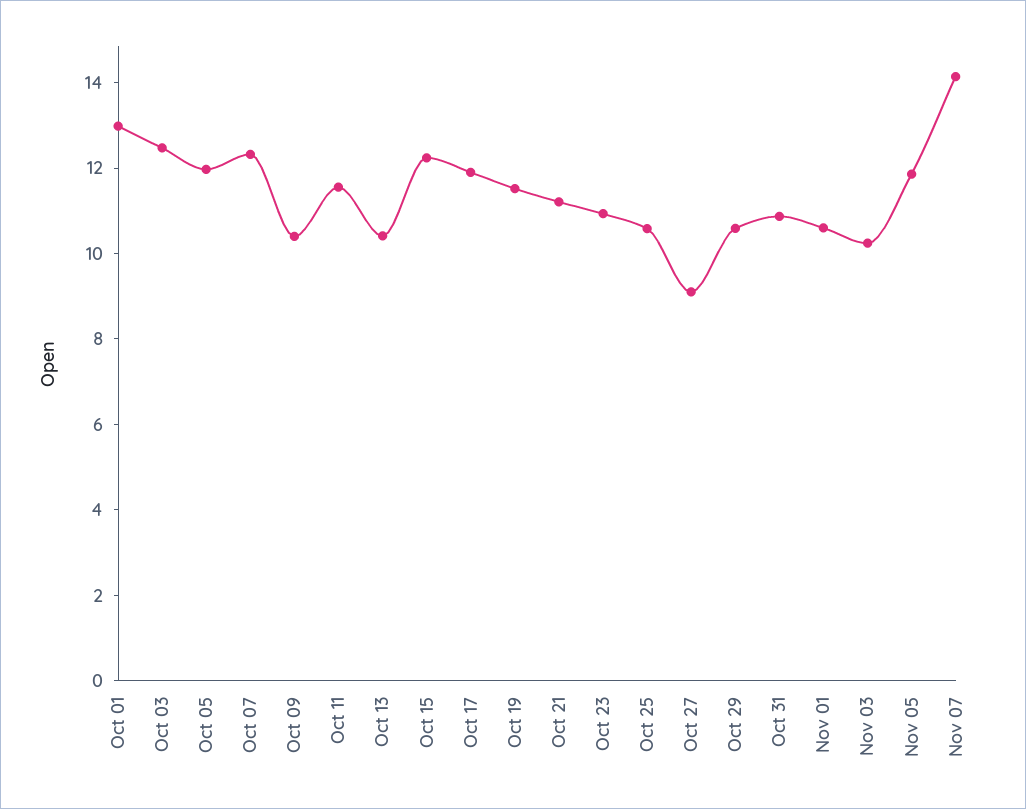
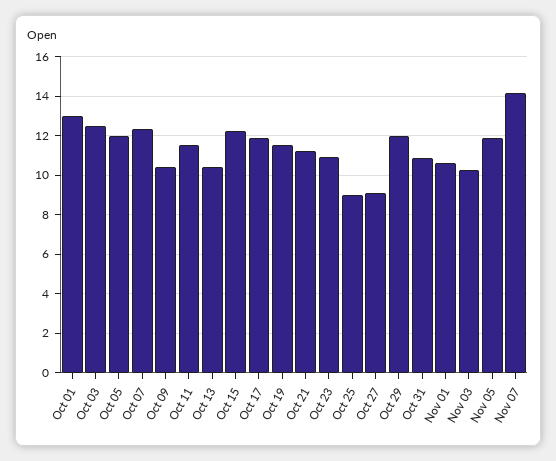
Oct 25: 10.5 -> 9
Oct 29: 10.5 -> 12

